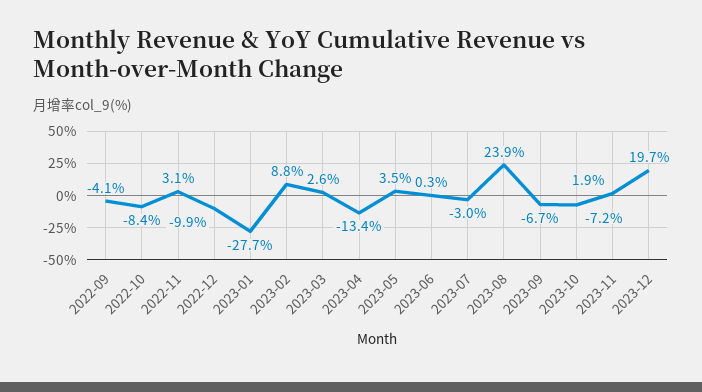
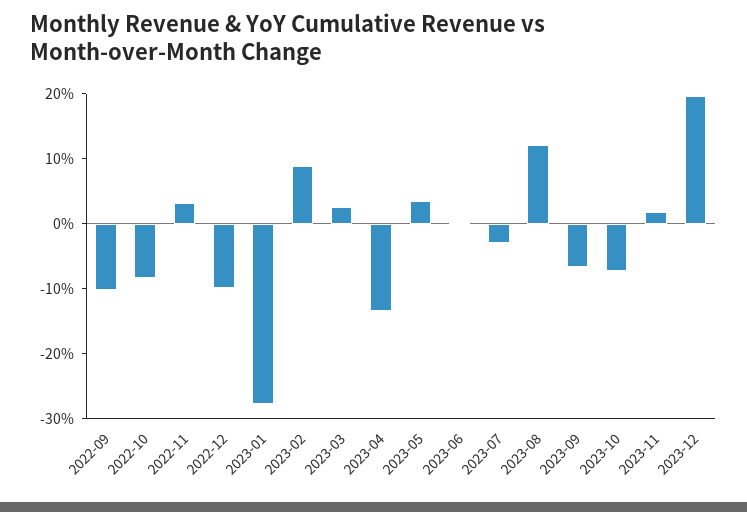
2022-09: -4.1 -> -10
2023-08: 23.9 -> 12

